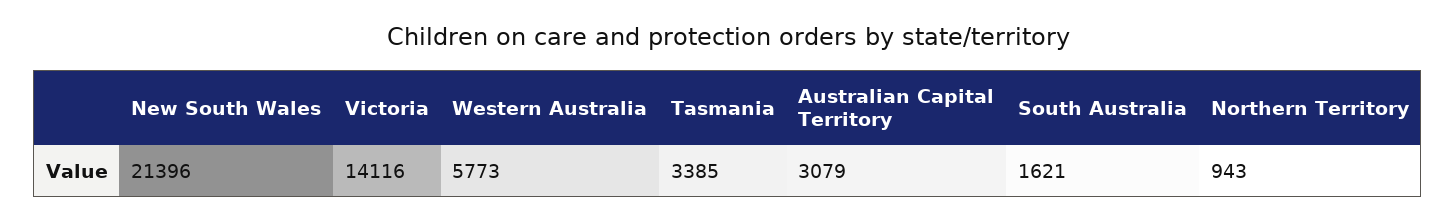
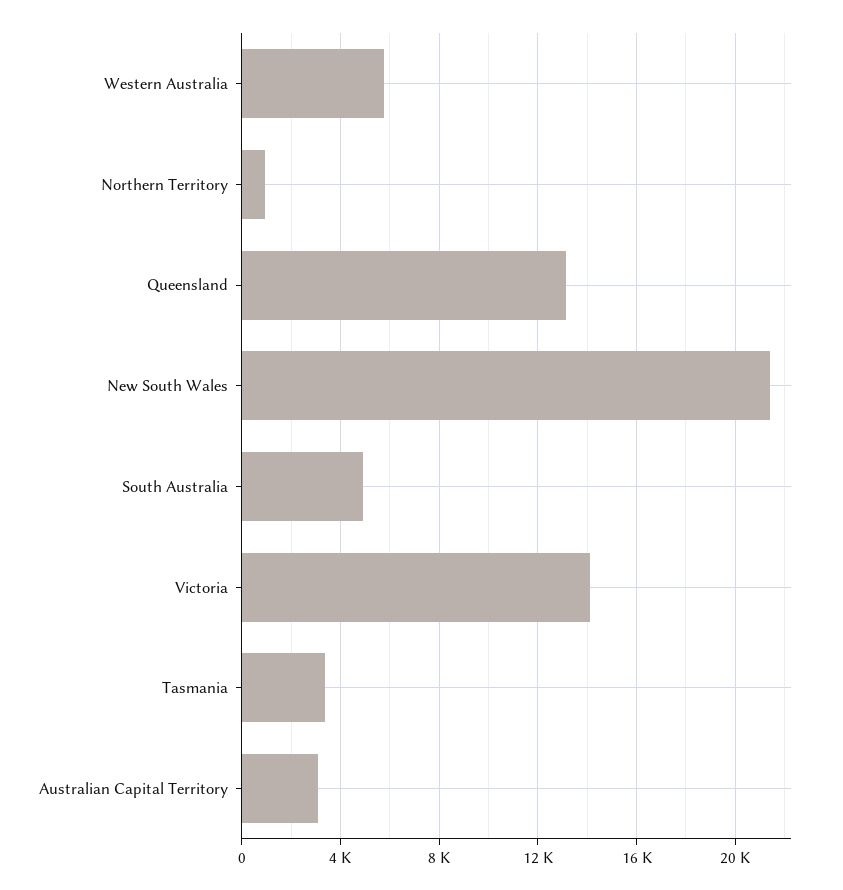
South Australia: 1621 -> 5000
Queensland: none -> 13000

